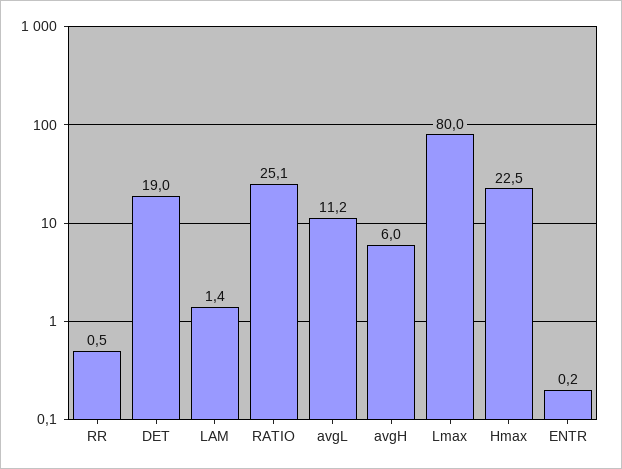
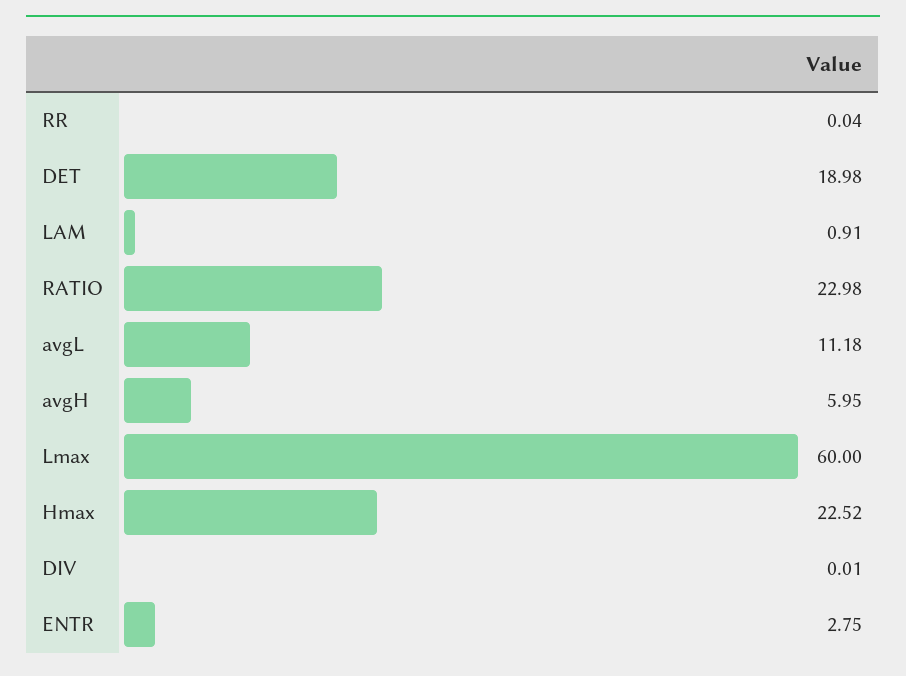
RR: 0.5 -> 0.04
LAM: 1.4 -> 0.91
RATIO: 25.1 -> 22.98
Lmax: 80 -> 60
ENTR: 0.2 -> 2.75
DIV: none -> 0.01

